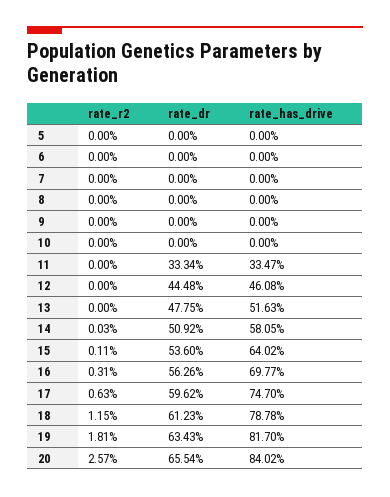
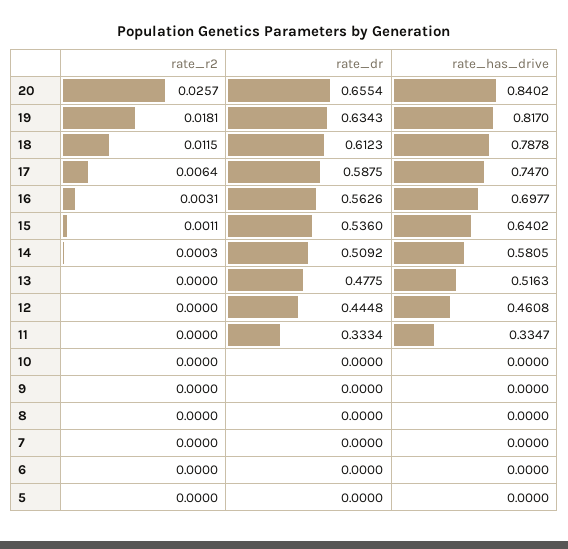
rate_r2, 17: 0.0063 -> 0.0064
rate_dr, 17: 0.5962 -> 0.5875

